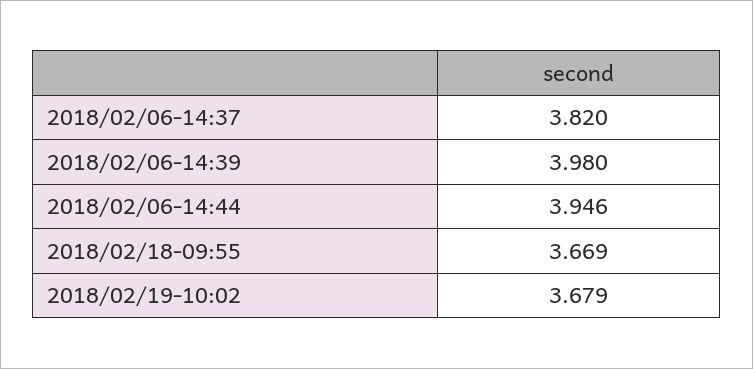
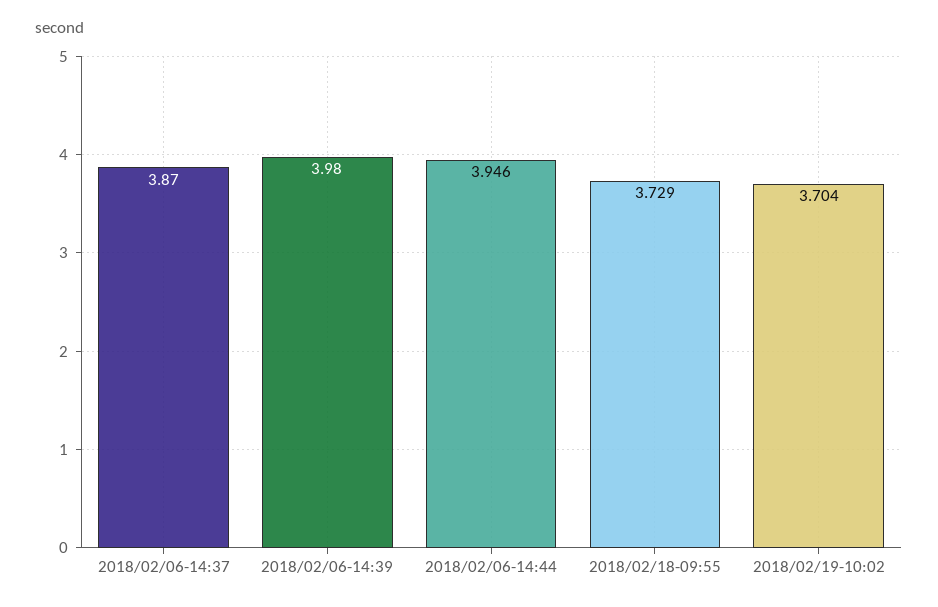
2018/02/06-14:37: 3.82 -> 3.87
2018/02/18-09:55: 3.669 -> 3.729
2018/02/19-10:02: 3.679 -> 3.704

